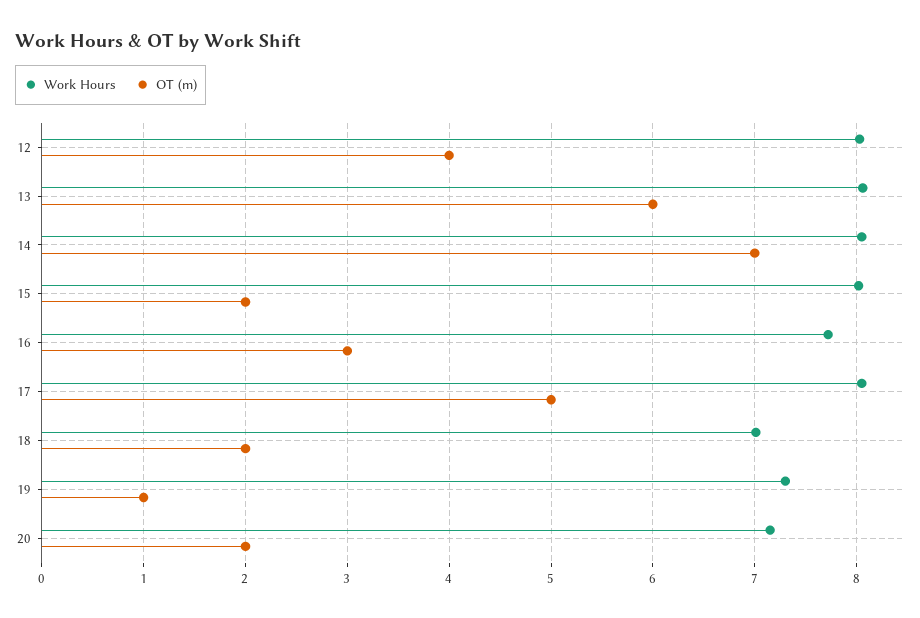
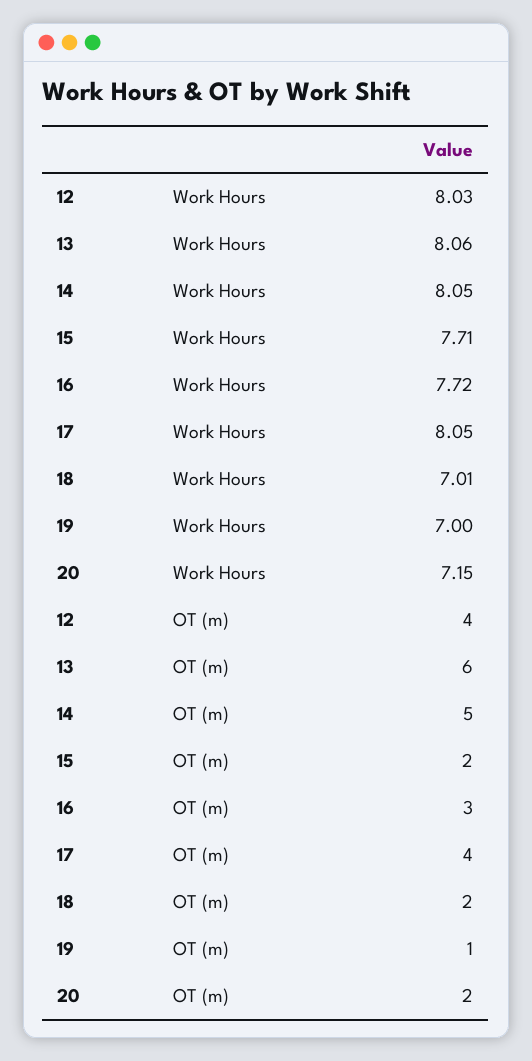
OT (m), 14: 7 -> 5
Work Hours, 15: 8 -> 7.71
OT (m), 17: 5 -> 4
Work Hours, 19: 7.3 -> 7

